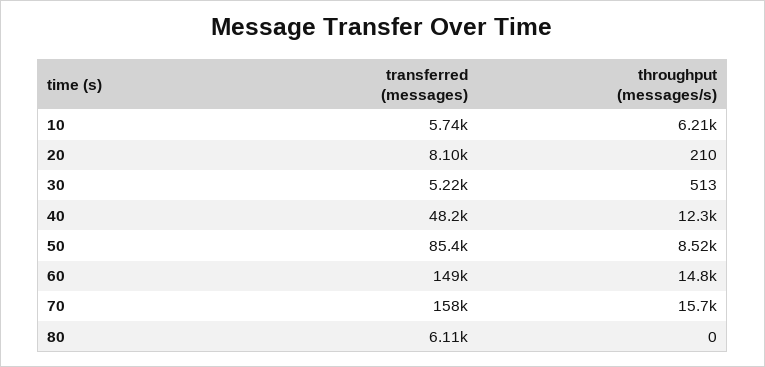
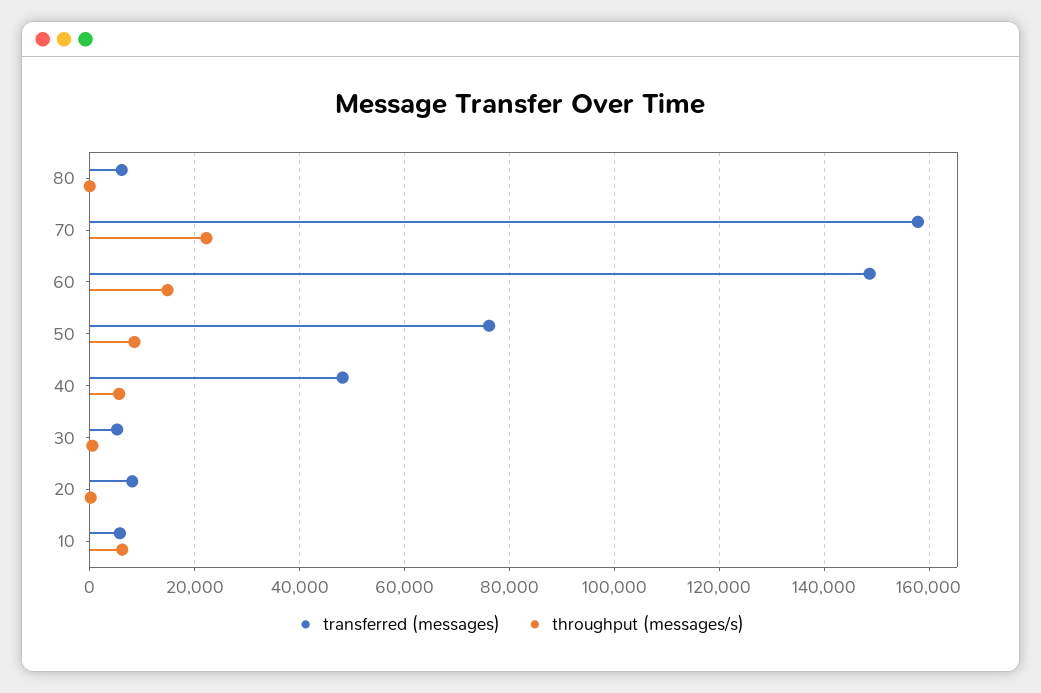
throughput (messages/s), 40: 12300 -> 6000
transferred (messages), 50: 85400 -> 76000
throughput (messages/s), 70: 15700 -> 22000

